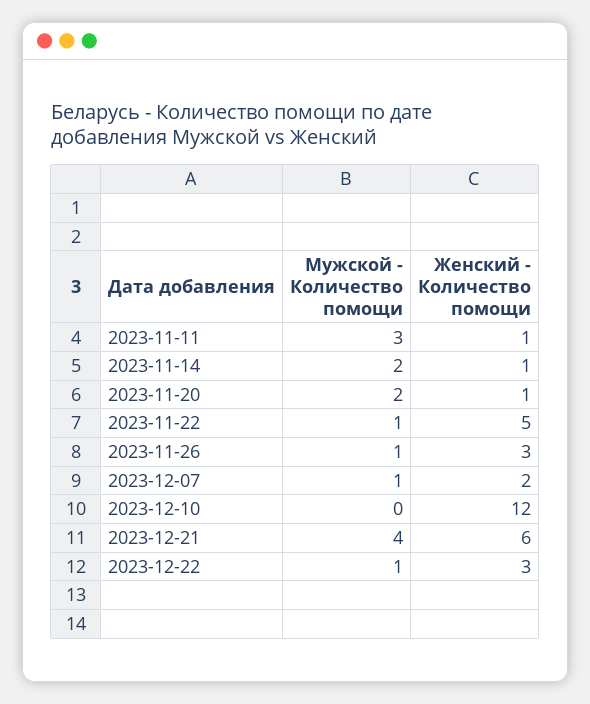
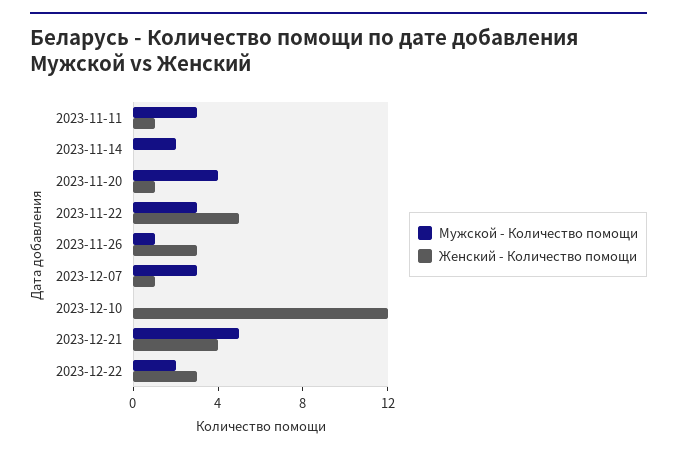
Женский - Количество помощи, 2023-11-14: 1 -> 0
Мужской - Количество помощи, 2023-11-20: 2 -> 4
Мужской - Количество помощи, 2023-11-22: 1 -> 3
Мужской - Количество помощи, 2023-12-07: 1 -> 3
Женский - Количество помощи, 2023-12-07: 2 -> 1
Мужской - Количество помощи, 2023-12-21: 4 -> 5
Женский - Количество помощи, 2023-12-21: 6 -> 4
Мужской - Количество помощи, 2023-12-22: 1 -> 2

